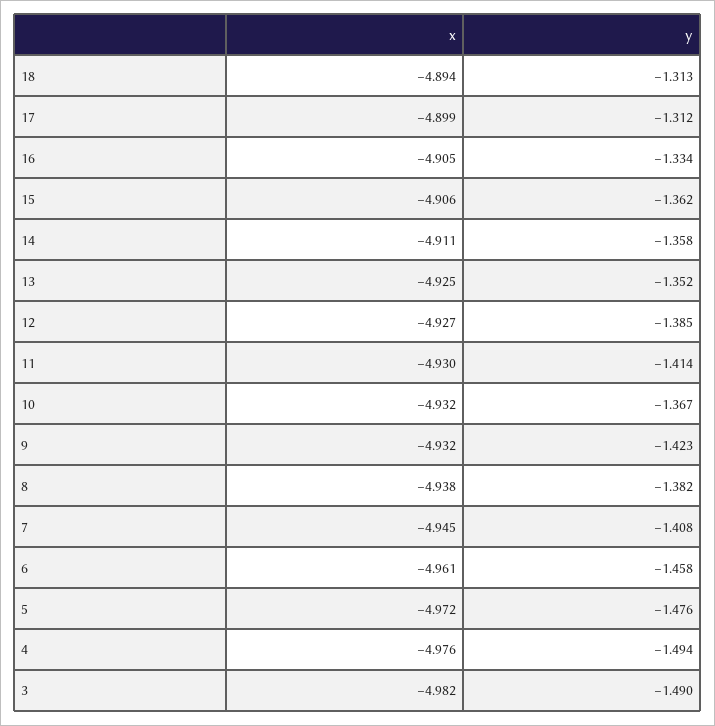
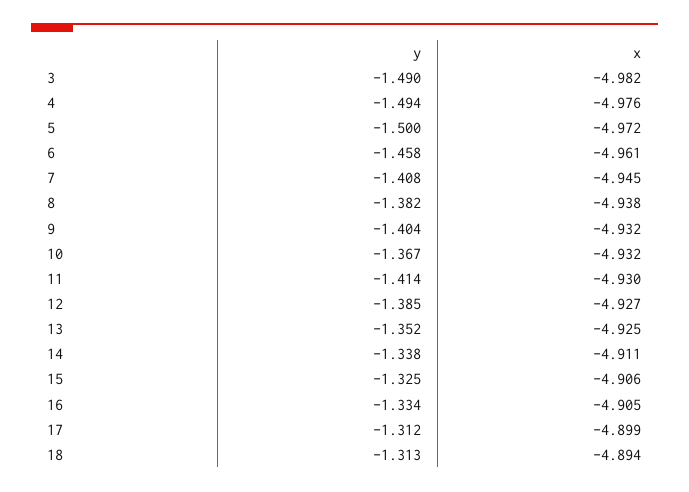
y, 15: -1.362 -> -1.325
y, 14: -1.358 -> -1.338
y, 9: -1.423 -> -1.404
y, 5: -1.476 -> -1.5

